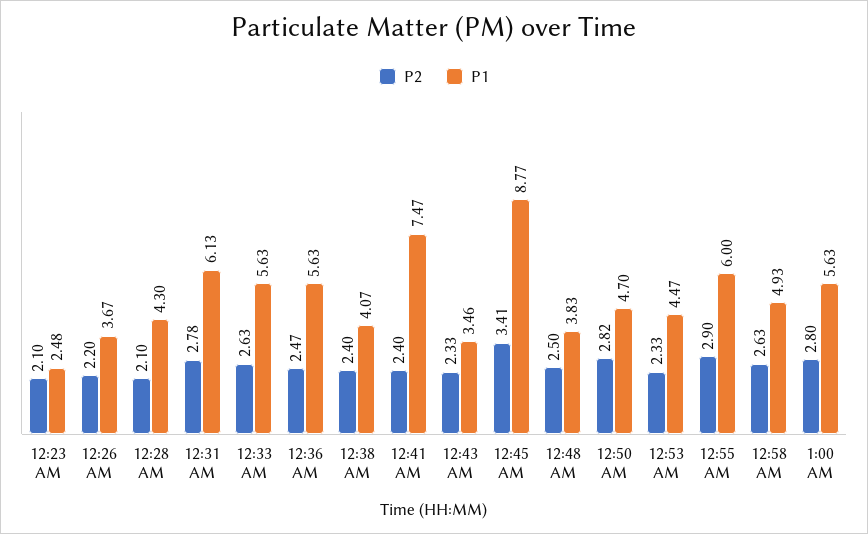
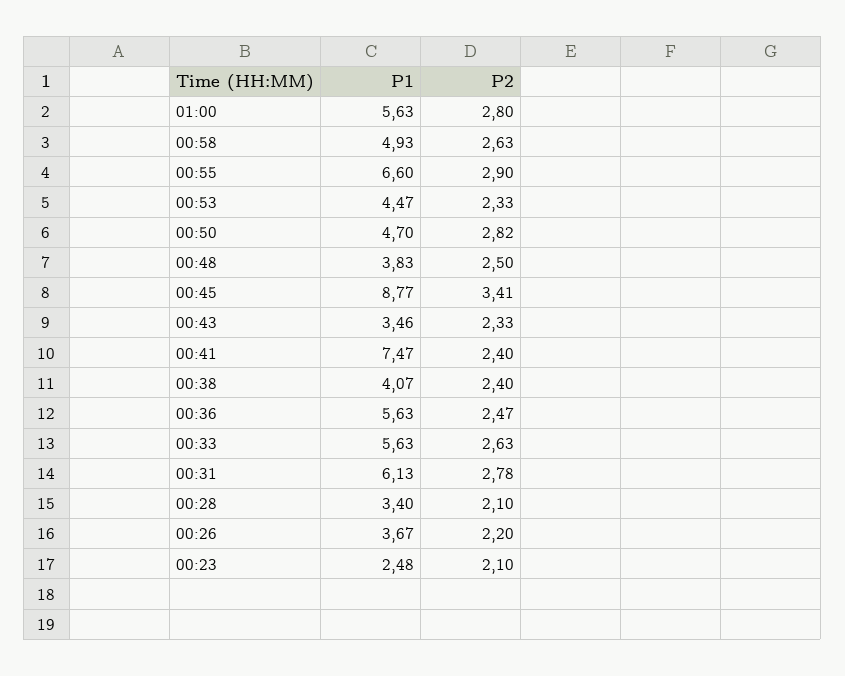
P1, 12:28 AM: 4.3 -> 3.4
P1, 12:55 AM: 6 -> 6.6

